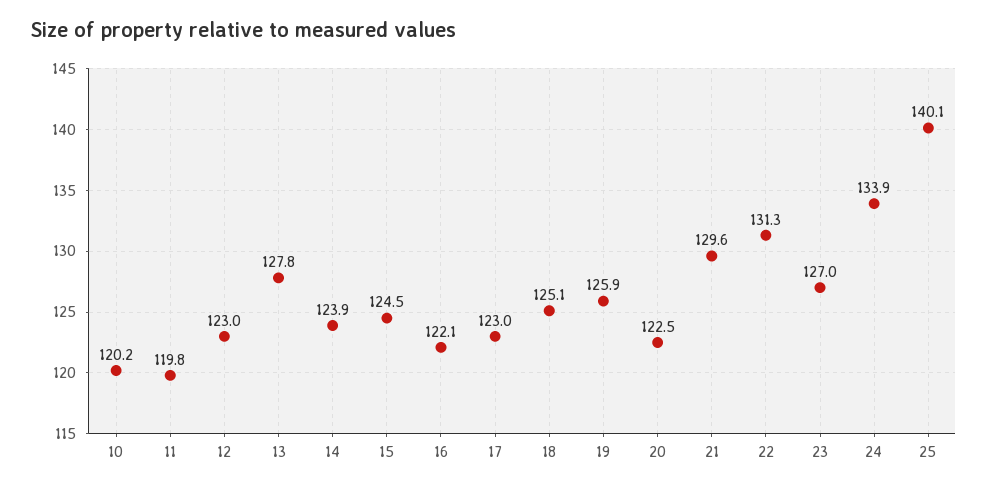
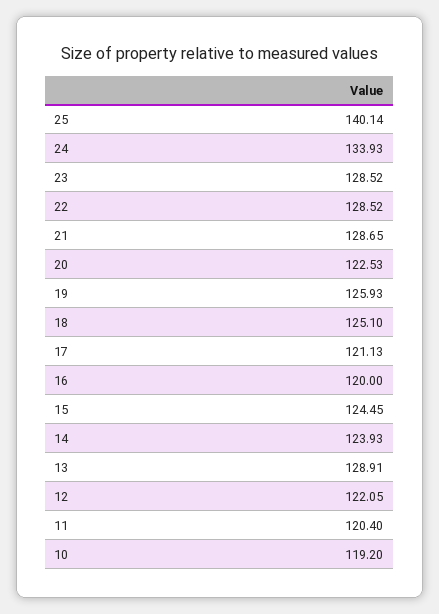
10: 120.2 -> 119.2
11: 119.8 -> 120.4
12: 123 -> 122.05
13: 127.8 -> 128.91
16: 122.1 -> 120
17: 123 -> 121.13
21: 129.6 -> 128.65
22: 131.3 -> 128.52
23: 127 -> 128.52

